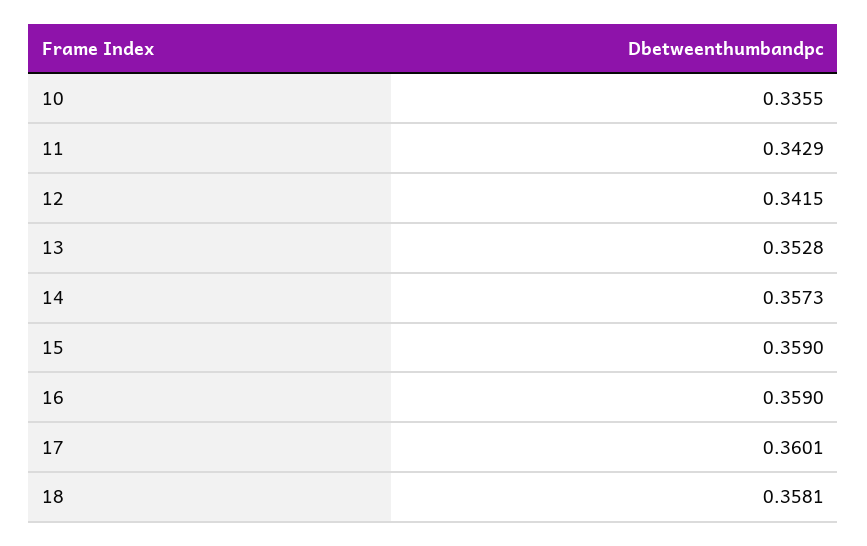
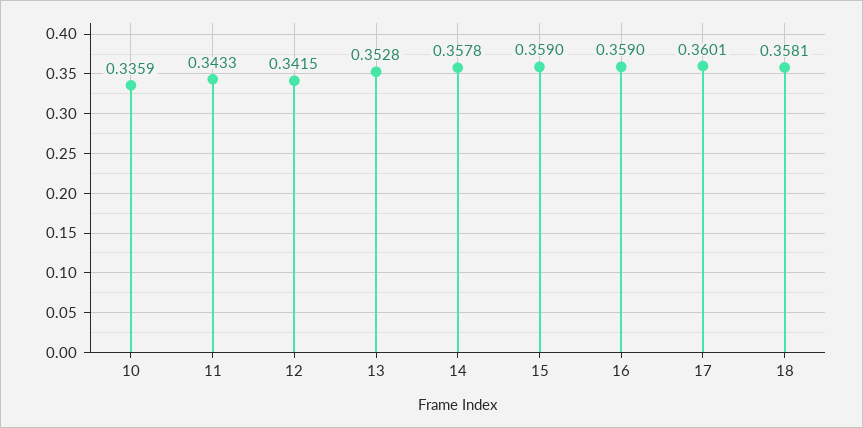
10: 0.3355 -> 0.3359
11: 0.3429 -> 0.3433
14: 0.3573 -> 0.3578

